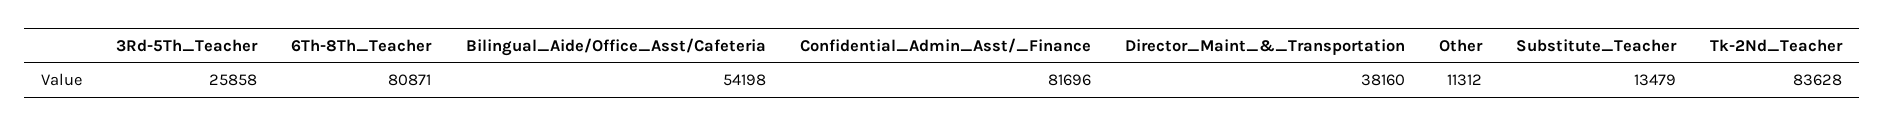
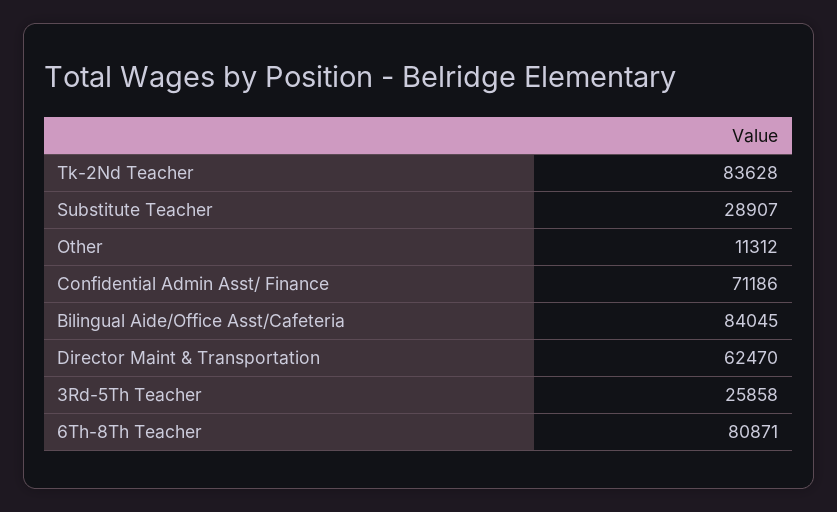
Bilingual_Aide/Office_Asst/Cafeteria: 54198 -> 84045
Confidential_Admin_Asst/_Finance: 81696 -> 71186
Director_Maint_&_Transportation: 38160 -> 62470
Substitute_Teacher: 13479 -> 28907

